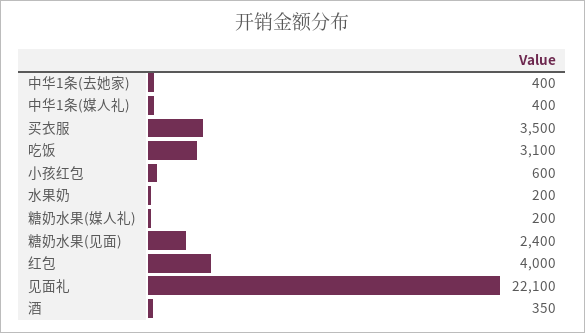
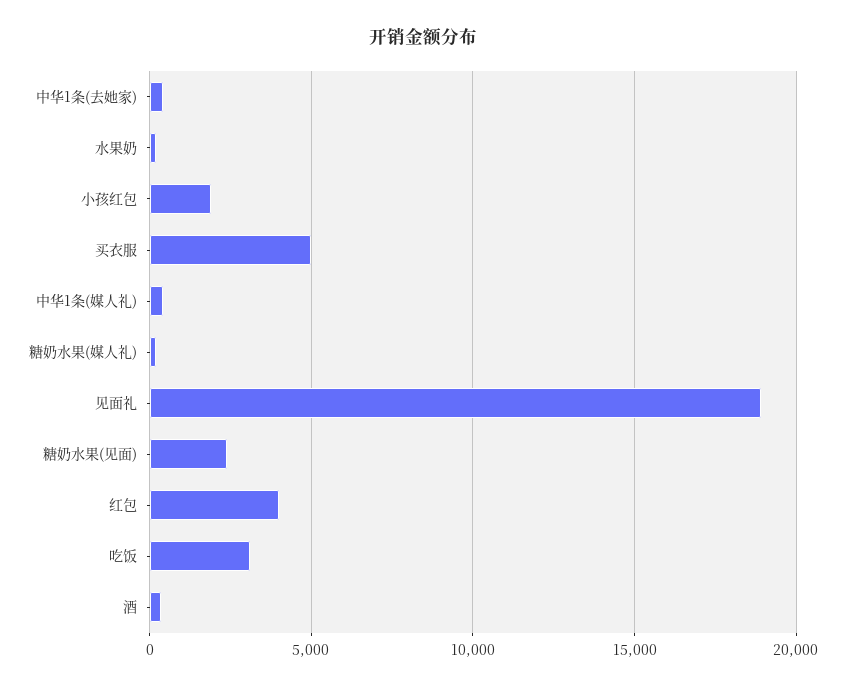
买衣服: 3500 -> 5000
小孩红包: 600 -> 2000
见面礼: 22100 -> 19000

